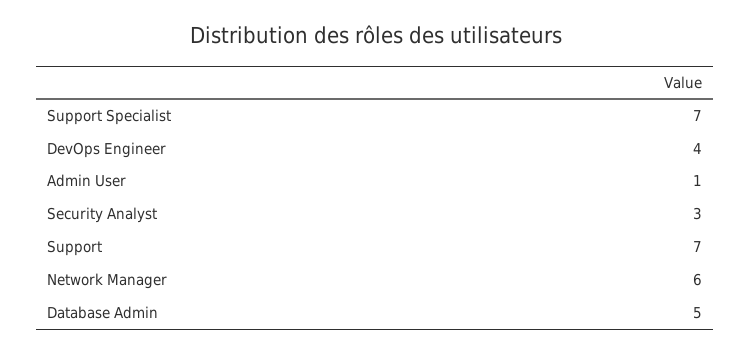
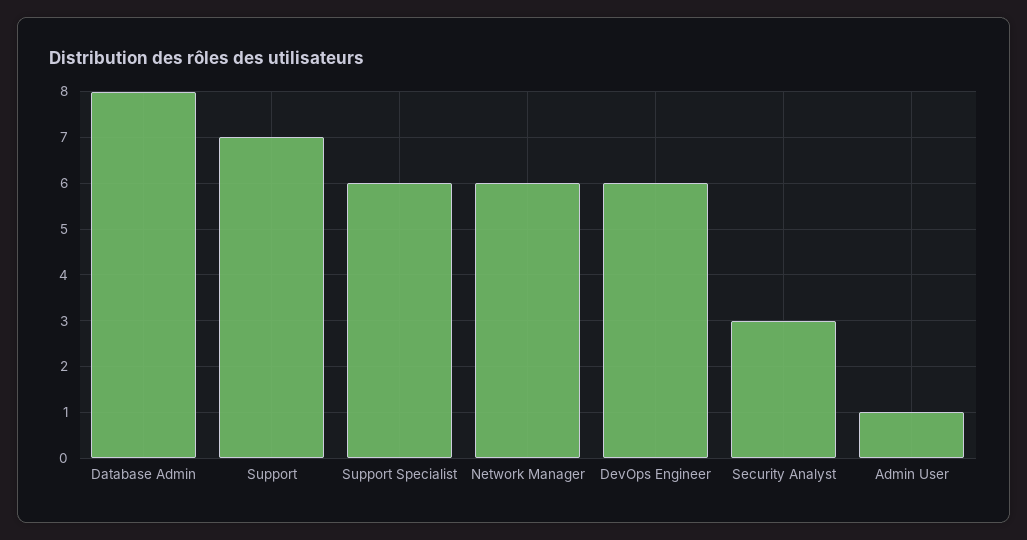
Support Specialist: 7 -> 6
DevOps Engineer: 4 -> 6
Database Admin: 5 -> 8

